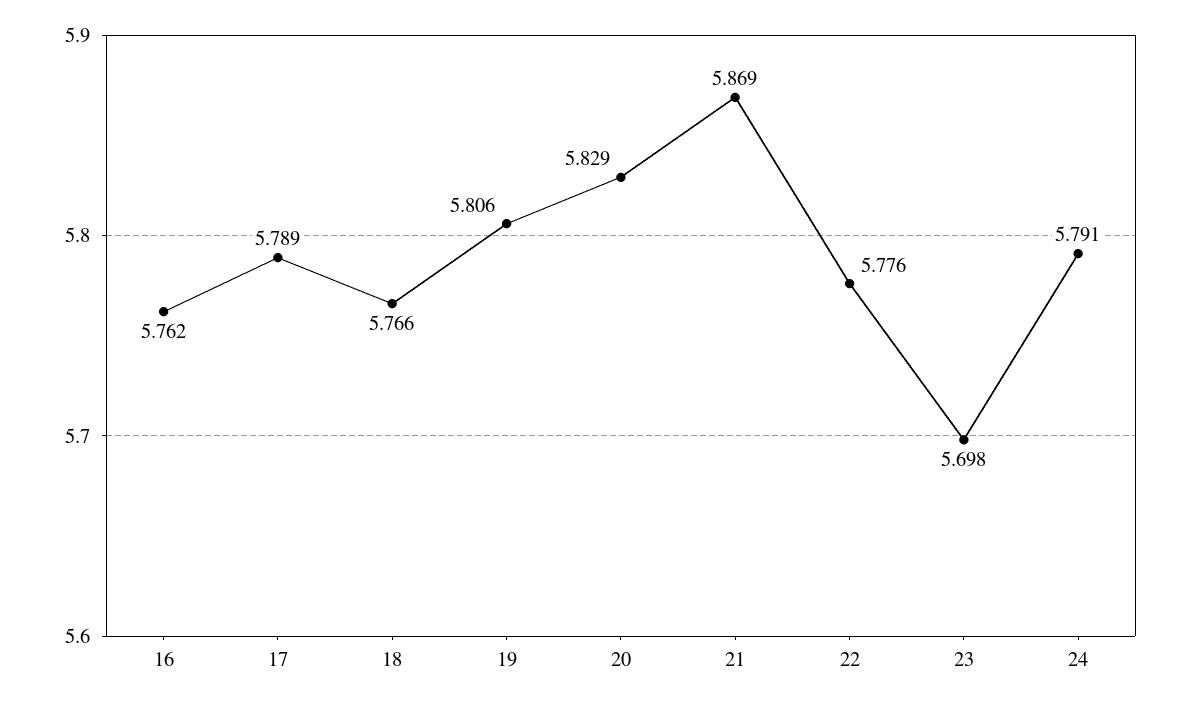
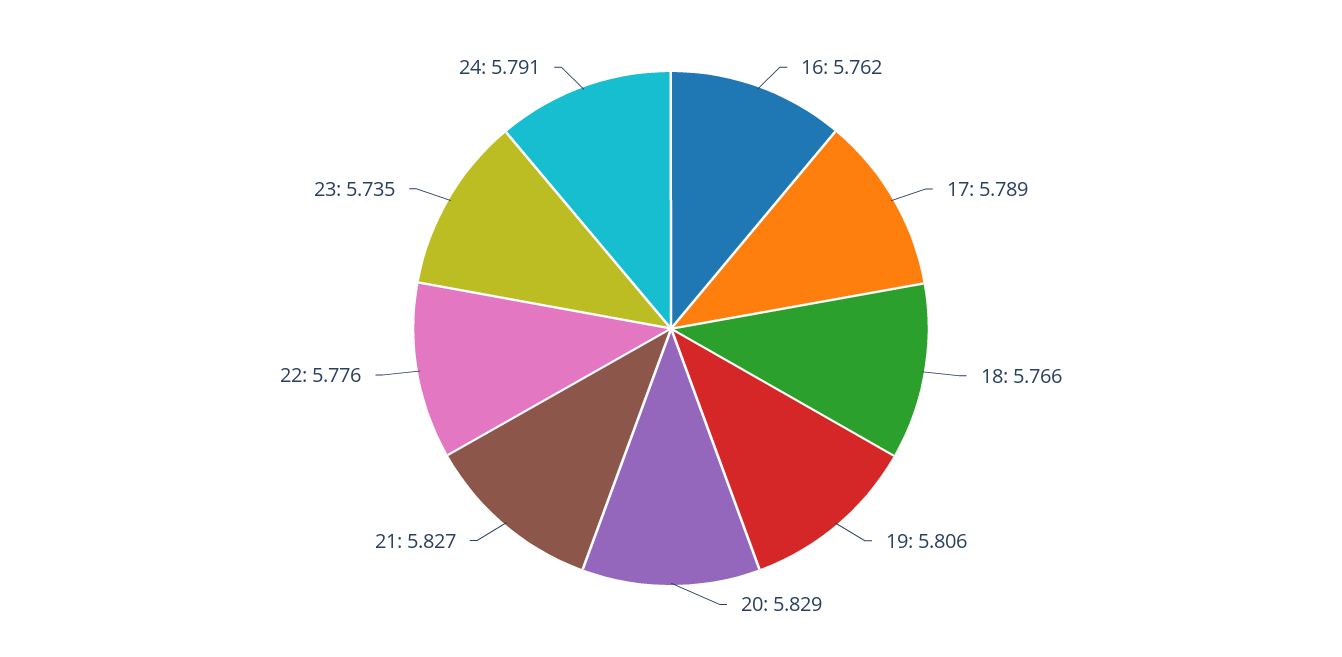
21: 5.869 -> 5.827
23: 5.698 -> 5.735

